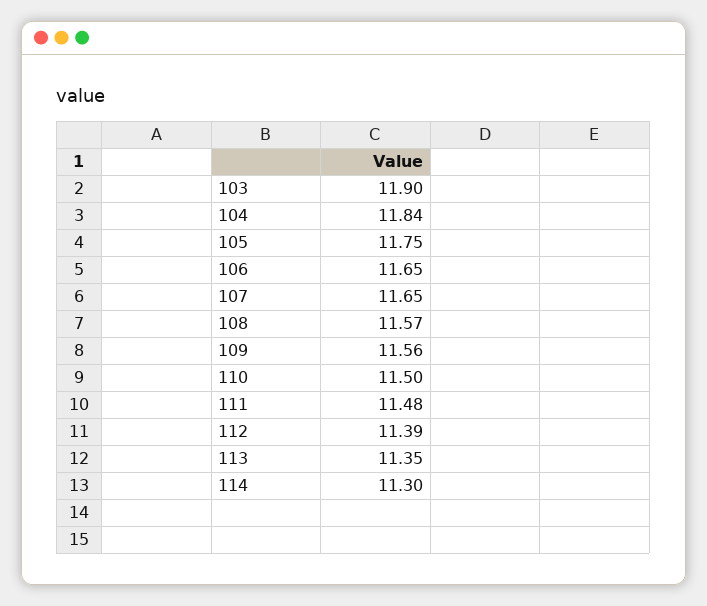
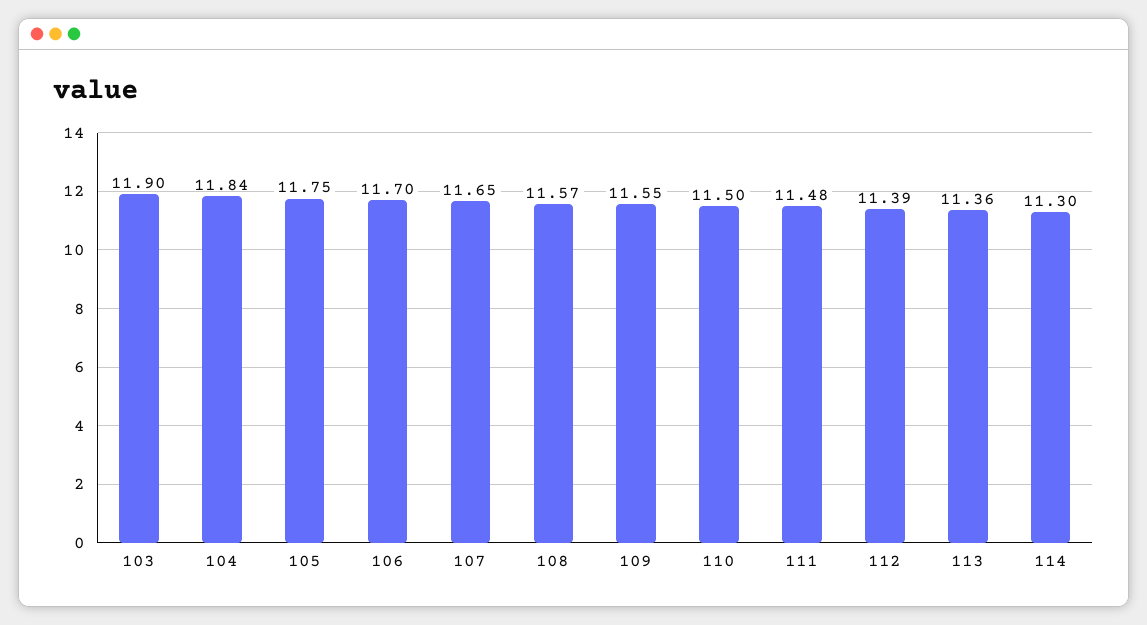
106: 11.65 -> 11.7
109: 11.56 -> 11.55
113: 11.35 -> 11.36

